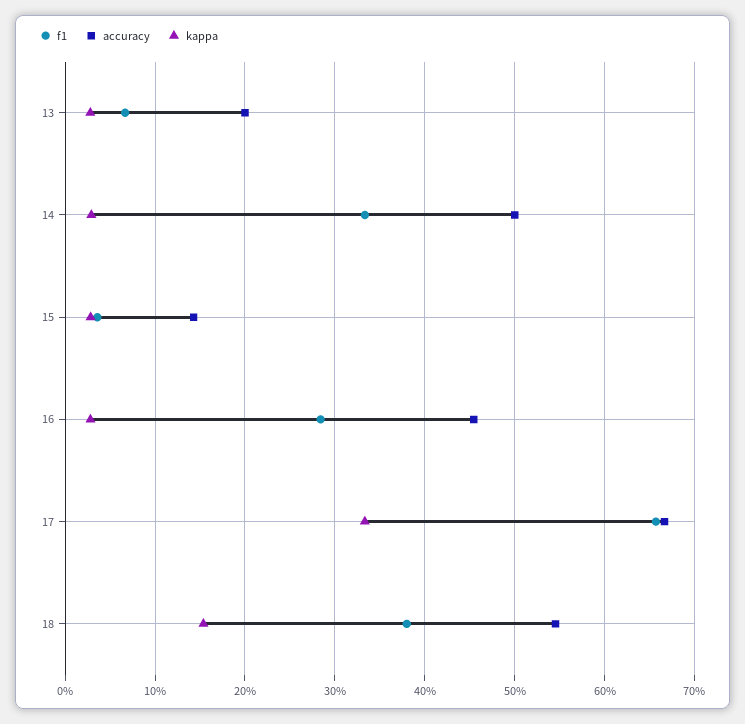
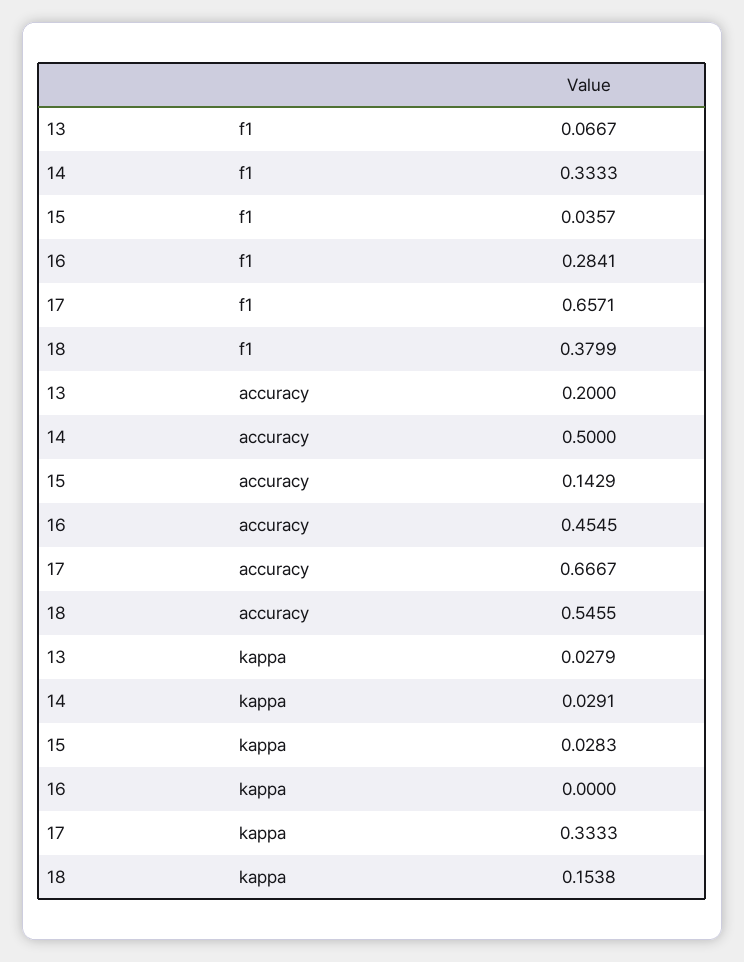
kappa, 16: 0.03 -> 0

